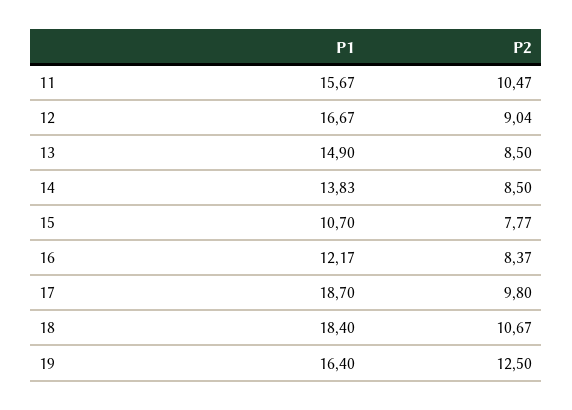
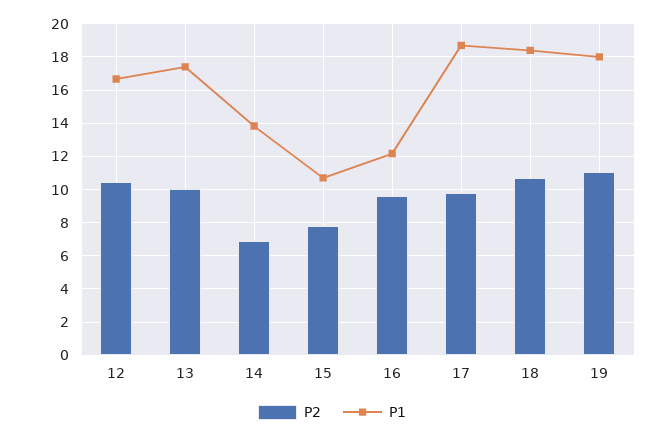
P1, 11: 15.67 -> none
P2, 11: 10.47 -> none
P2, 12: 9.04 -> 10.5
P1, 13: 14.9 -> 17.5
P2, 13: 8.5 -> 10
P2, 14: 8.5 -> 7
P2, 16: 8.37 -> 9.5
P1, 19: 16.4 -> 18
P2, 19: 12.5 -> 11

